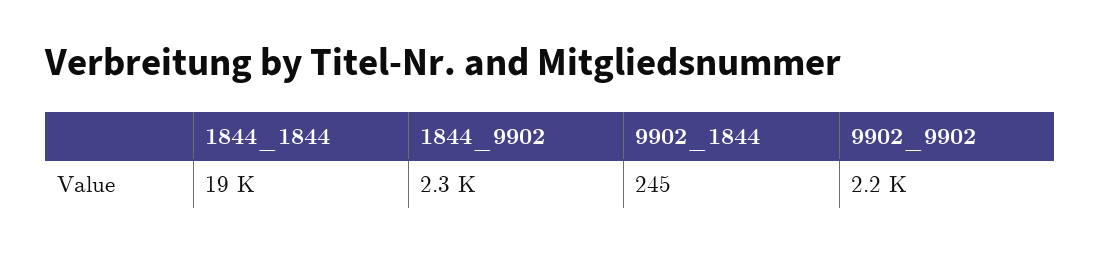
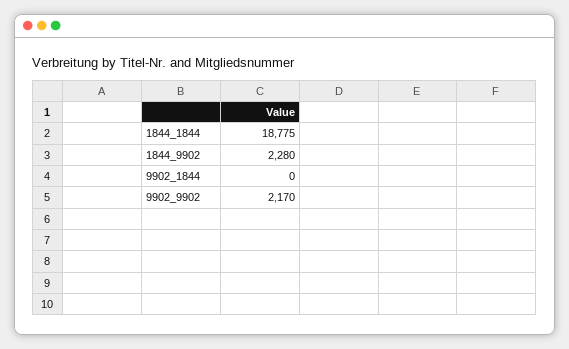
9902_1844: 245 -> 0

